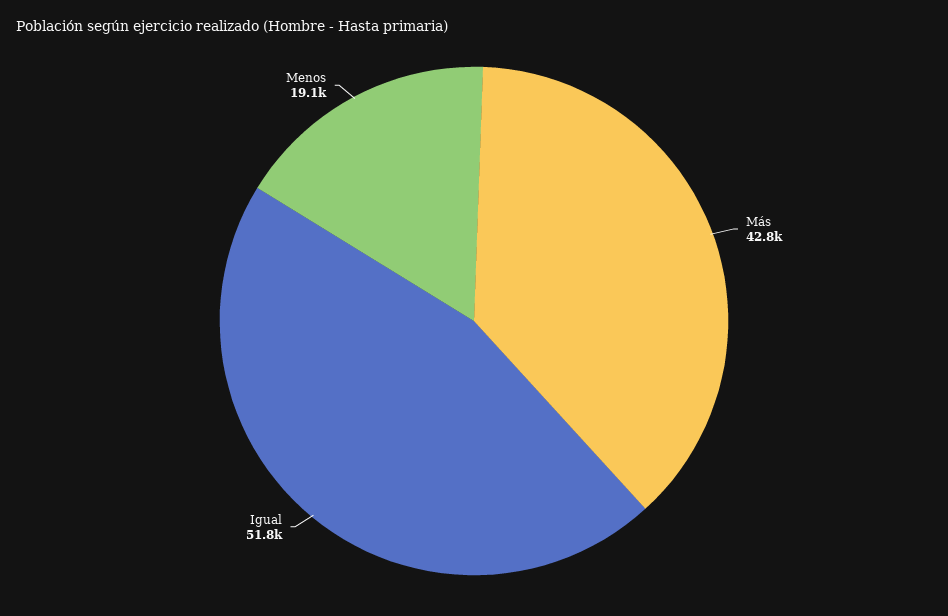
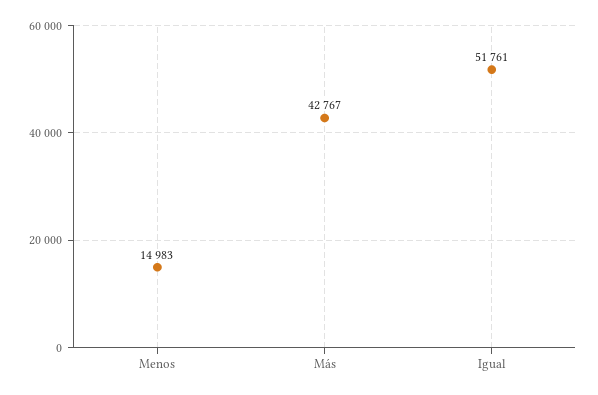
Menos: 19100 -> 14983

